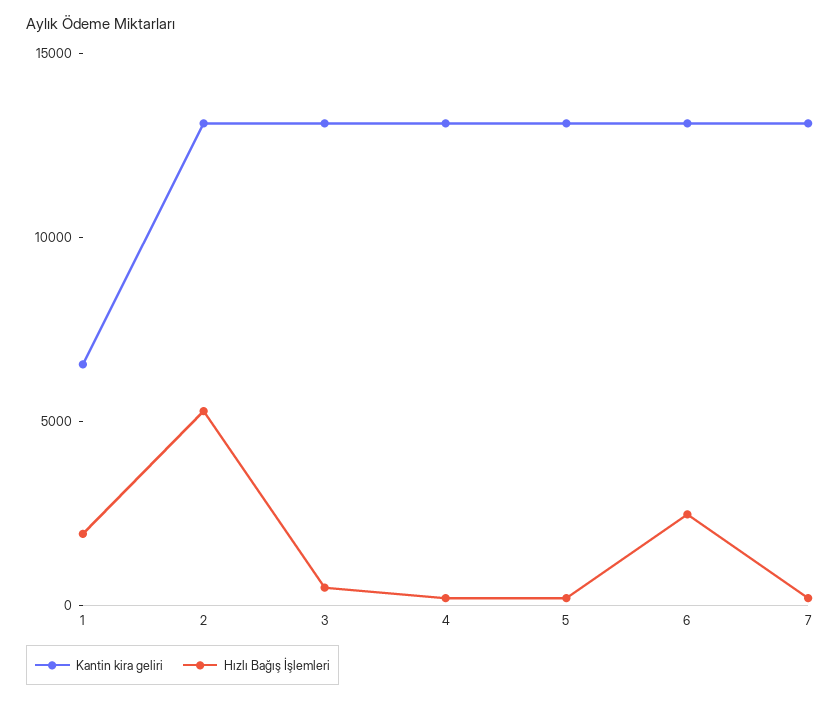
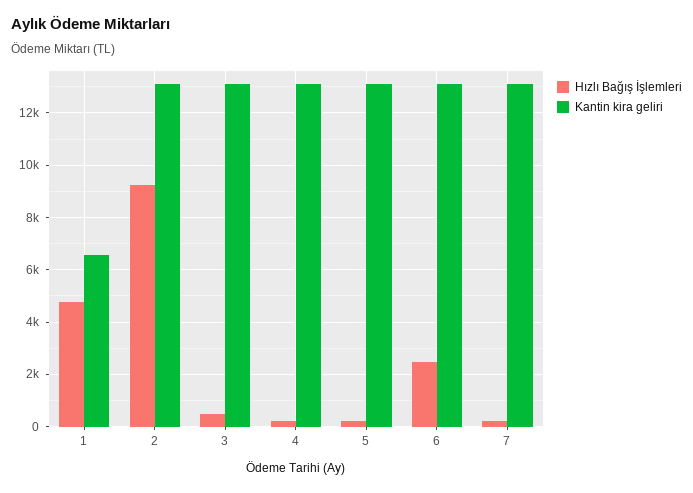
Hızlı Bağış İşlemleri, 1: 2000 -> 4750
Hızlı Bağış İşlemleri, 2: 5000 -> 9250

